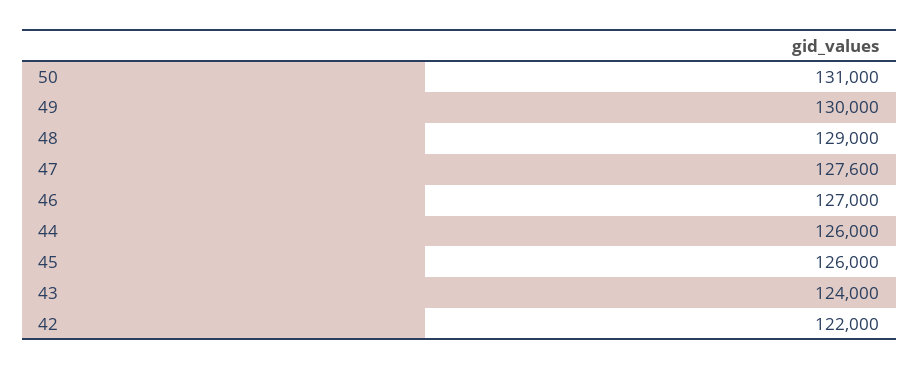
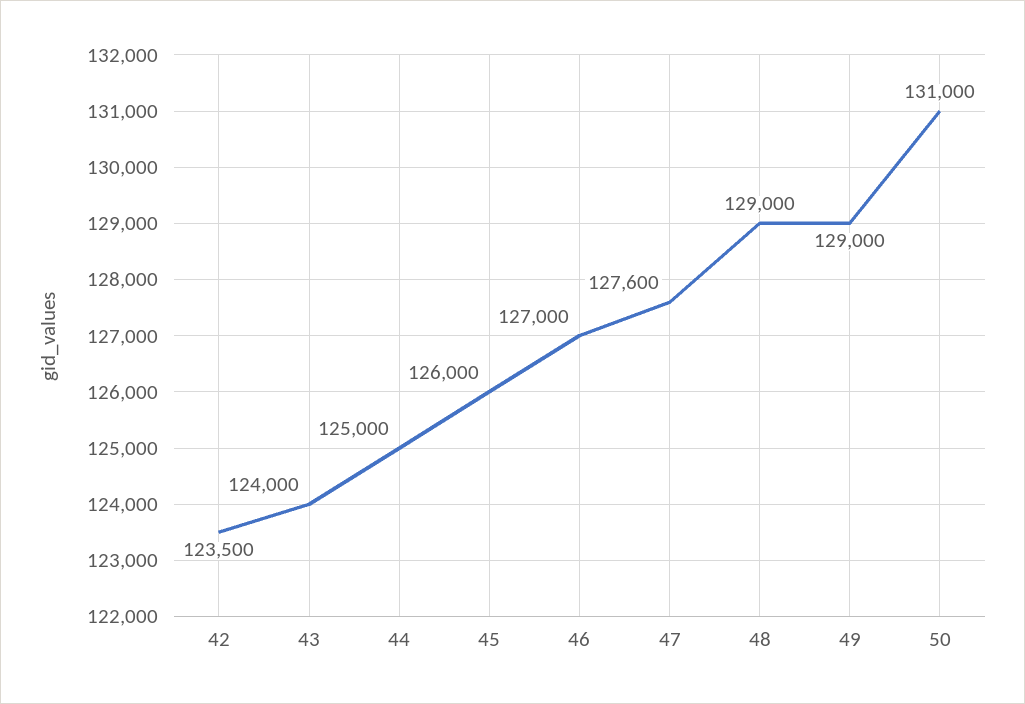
49: 130000 -> 129000
44: 126000 -> 125000
42: 122000 -> 123500

